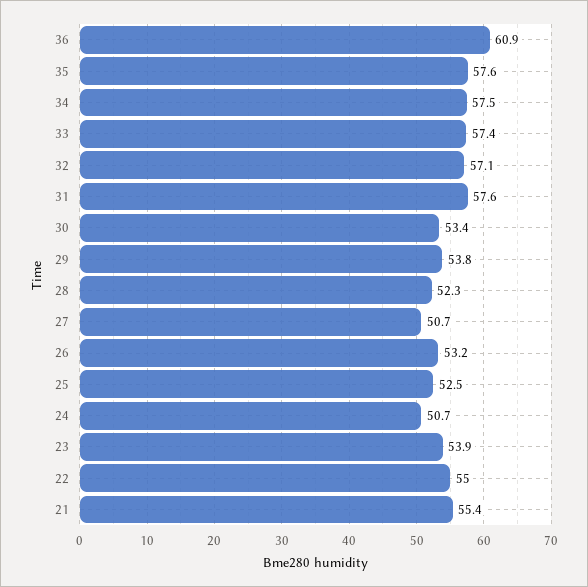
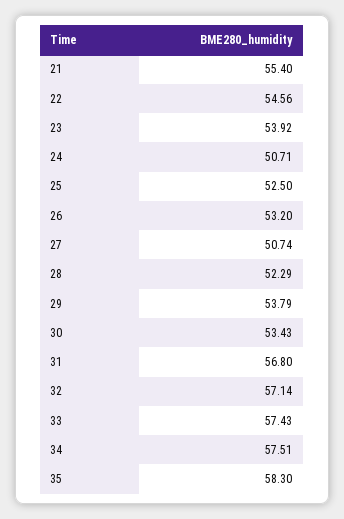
36: 60.9 -> none
35: 57.6 -> 58.3
31: 57.6 -> 56.8
22: 55 -> 54.56

